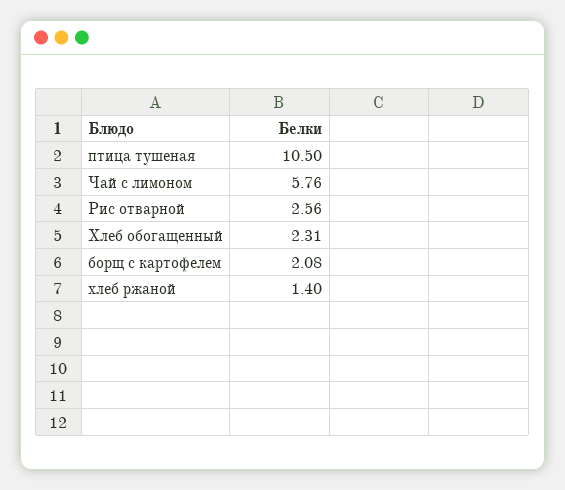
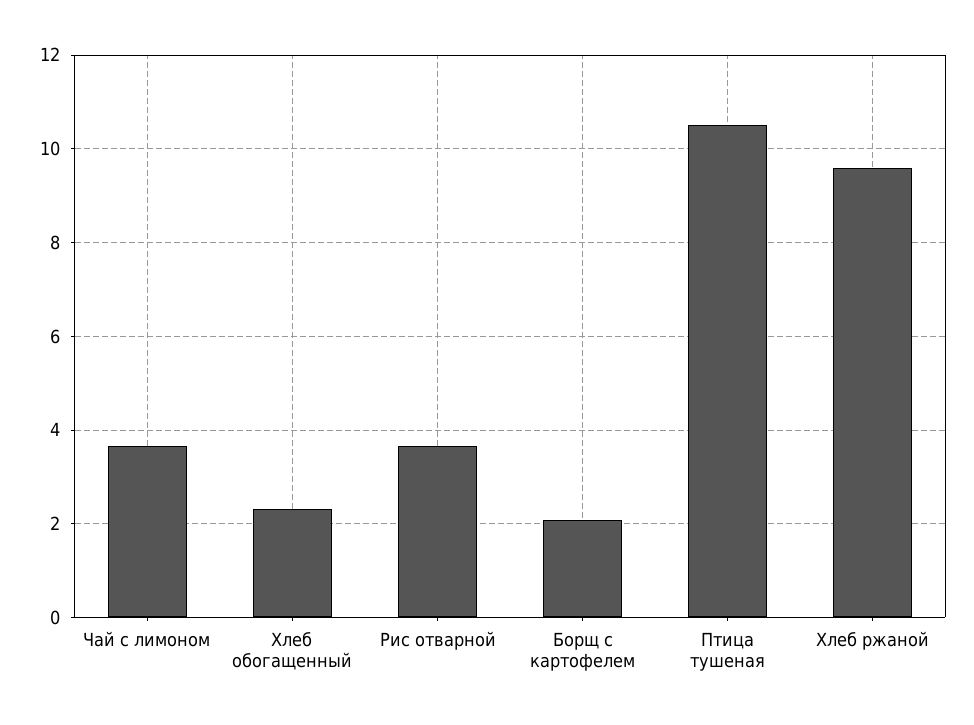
Чай с лимоном: 5.76 -> 3.6
Рис отварной: 2.56 -> 3.6
хлеб ржаной: 1.4 -> 9.6

